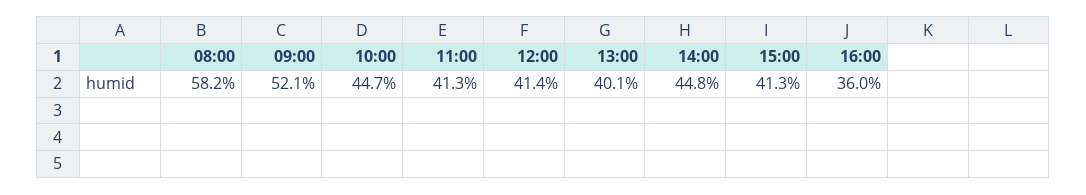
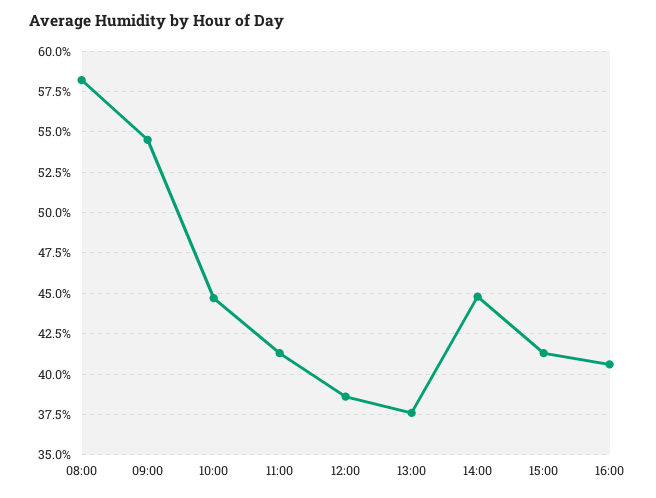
09:00: 52.1 -> 54.5
12:00: 41.4 -> 38.5
13:00: 40.1 -> 37.5
16:00: 36 -> 40.5

